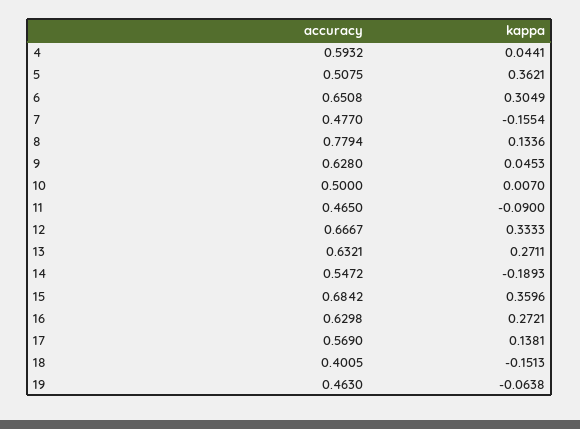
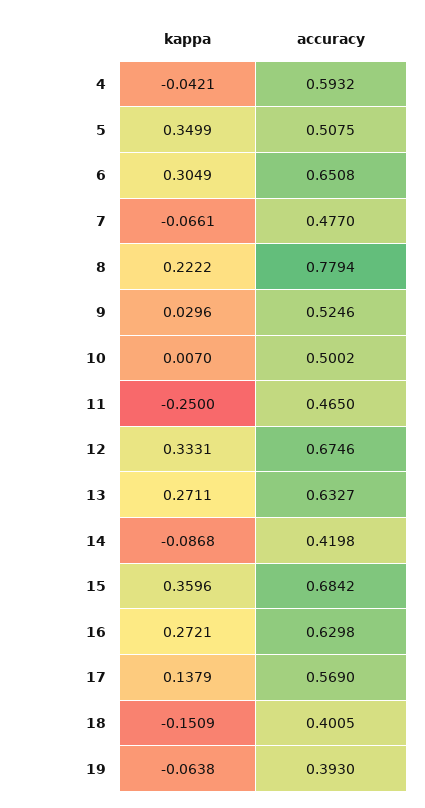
kappa, 4: 0.0441 -> -0.0421
kappa, 5: 0.3621 -> 0.3499
kappa, 7: -0.1554 -> -0.0661
kappa, 8: 0.1336 -> 0.2222
accuracy, 9: 0.628 -> 0.5246
kappa, 9: 0.0453 -> 0.0296
accuracy, 10: 0.5 -> 0.5002
kappa, 11: -0.09 -> -0.25
accuracy, 12: 0.6667 -> 0.6746
kappa, 12: 0.3333 -> 0.3331
accuracy, 13: 0.6321 -> 0.6327
accuracy, 14: 0.5472 -> 0.4198
kappa, 14: -0.1893 -> -0.0868
kappa, 17: 0.1381 -> 0.1379
kappa, 18: -0.1513 -> -0.1509
accuracy, 19: 0.463 -> 0.393

